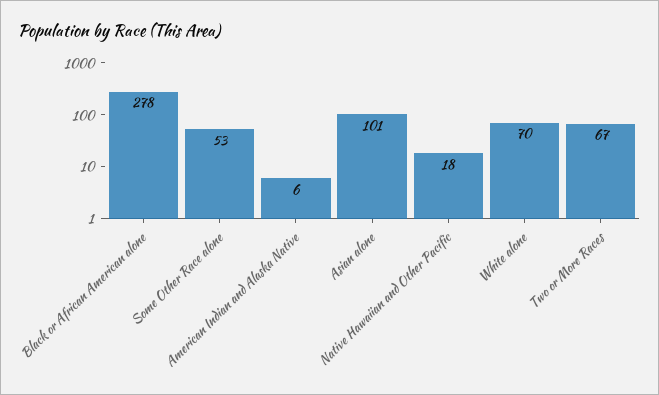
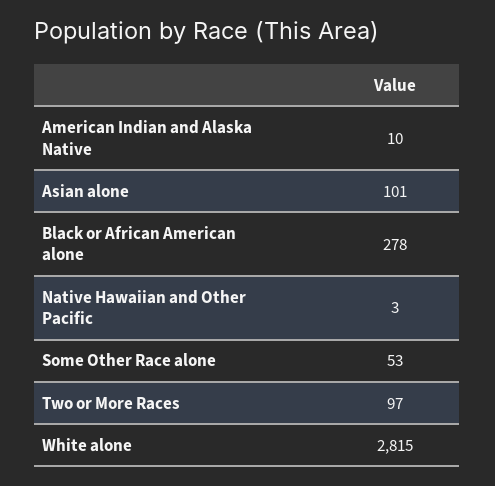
American Indian and Alaska Native: 6 -> 10
Native Hawaiian and Other Pacific: 18 -> 3
White alone: 70 -> 2815
Two or More Races: 67 -> 97

